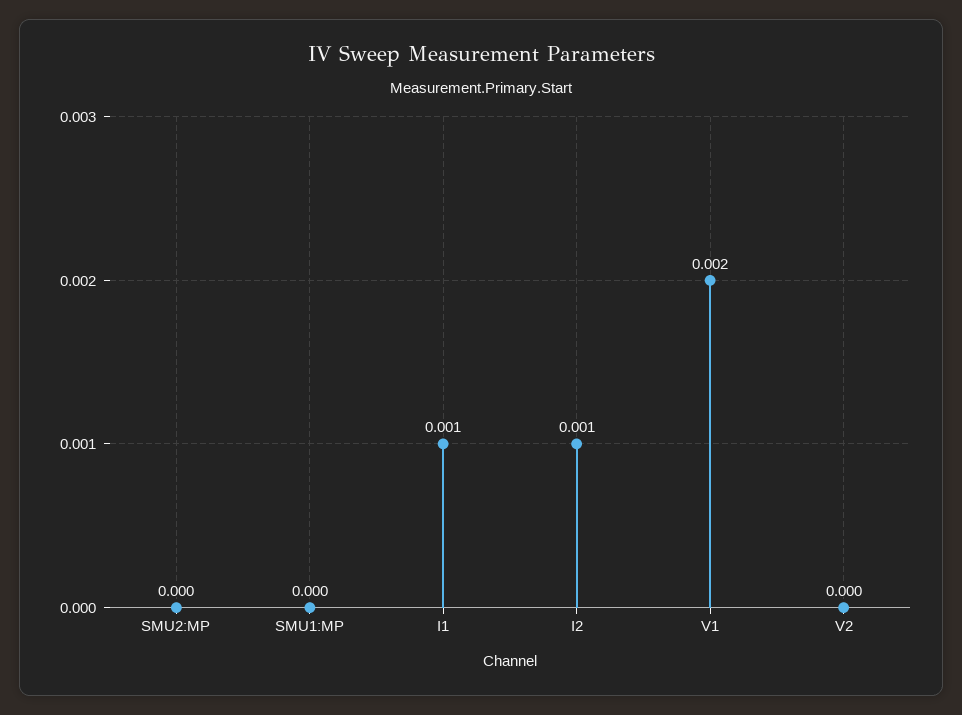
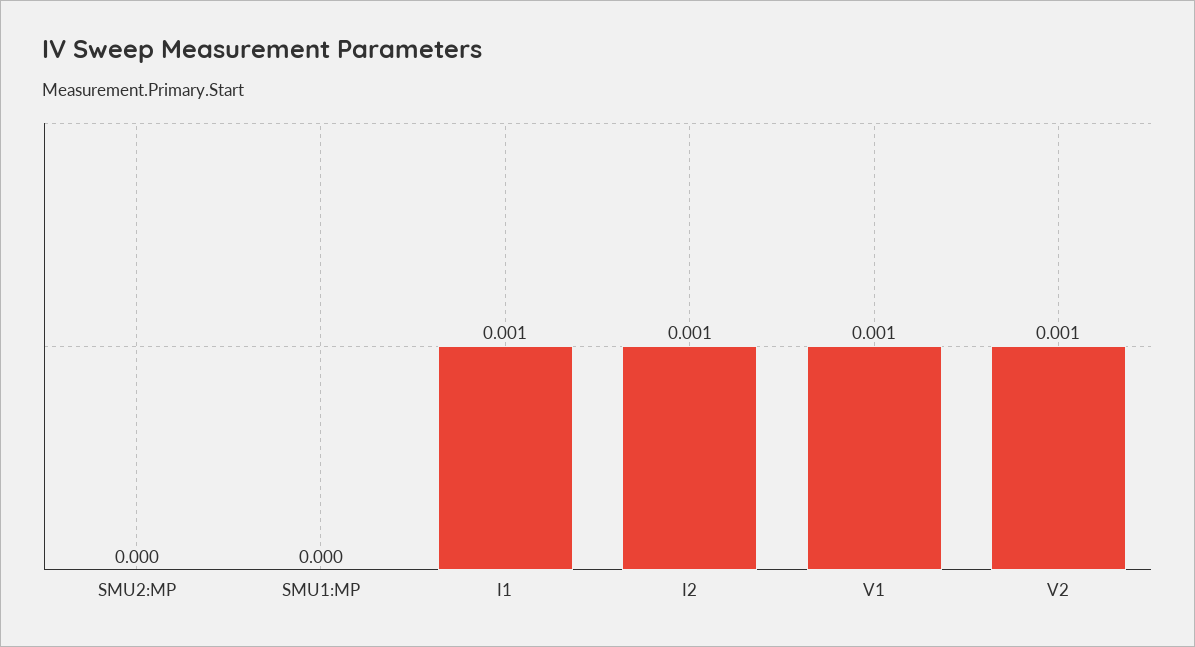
V1: 0.002 -> 0.001
V2: 0 -> 0.001

